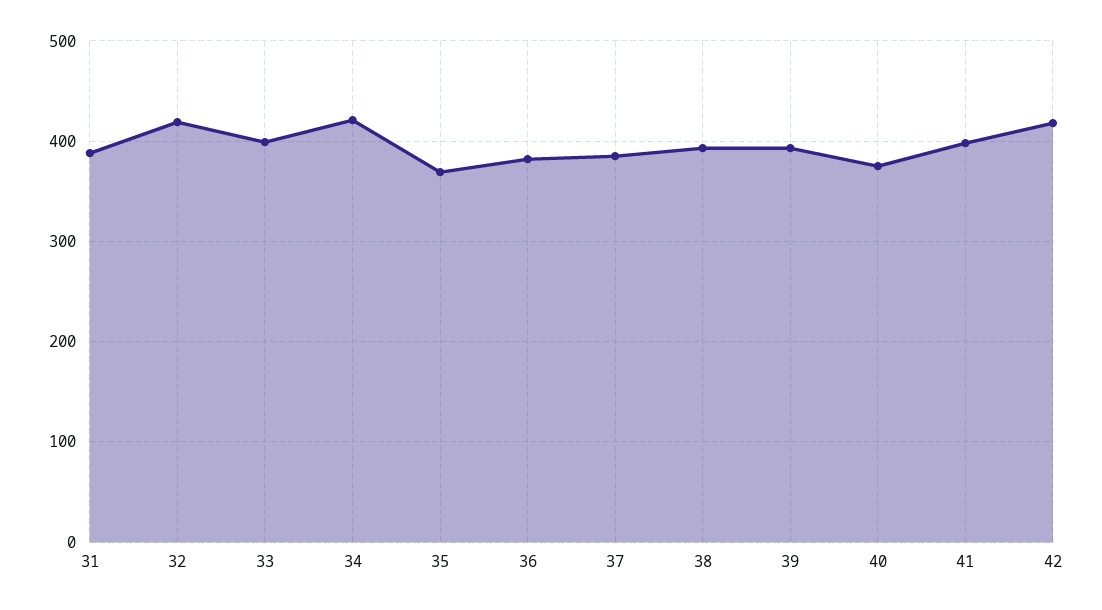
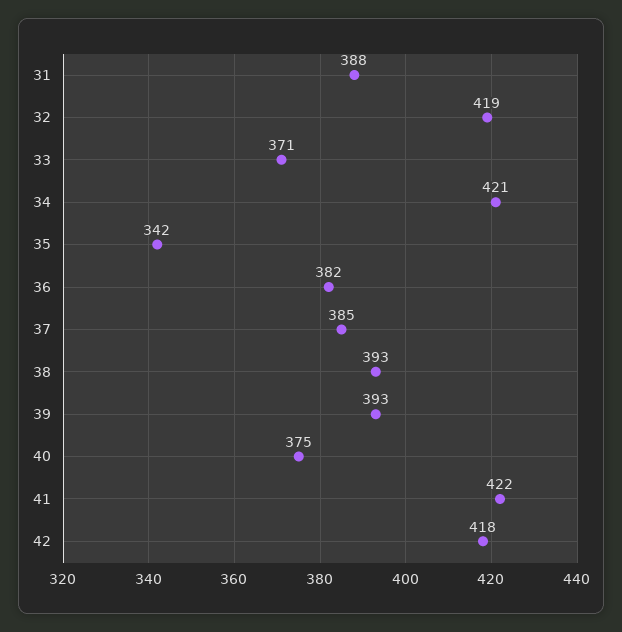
33: 400 -> 371
35: 370 -> 342
41: 400 -> 422

